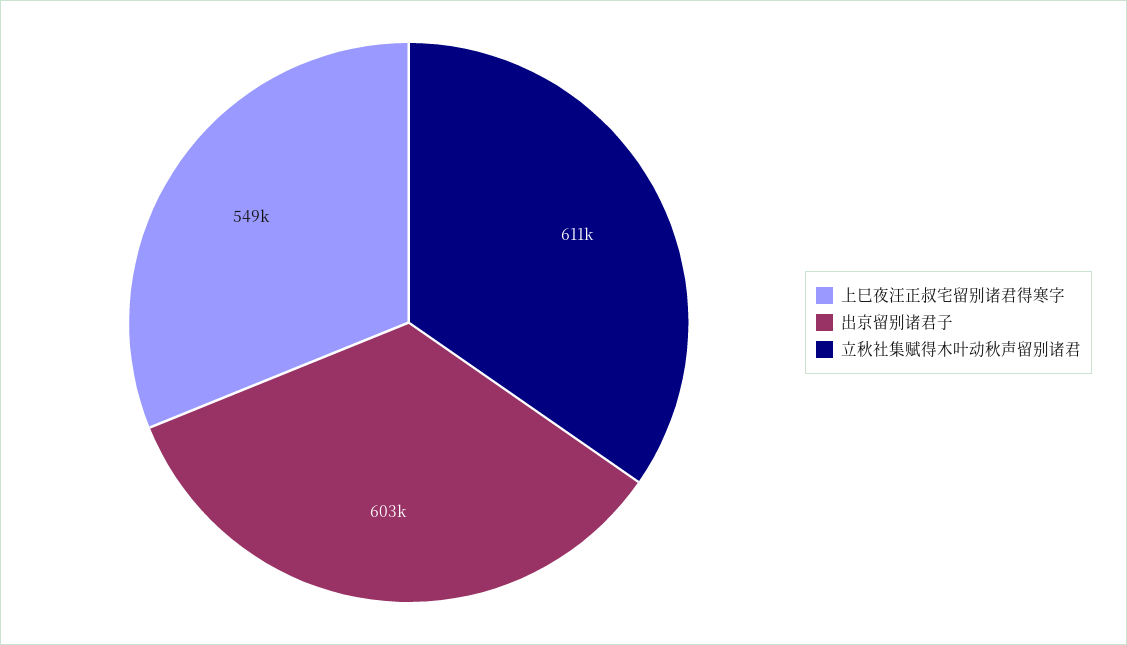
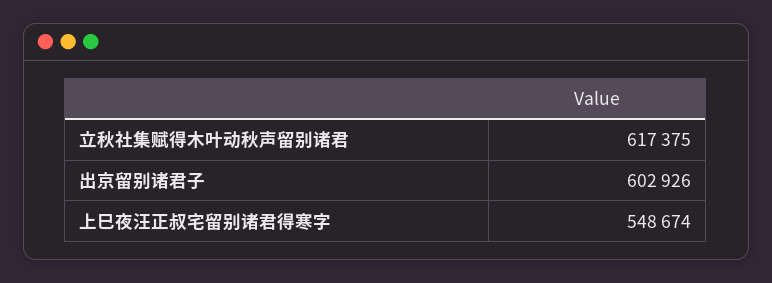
立秋社集赋得木叶动秋声留别诸君: 611000 -> 617375

